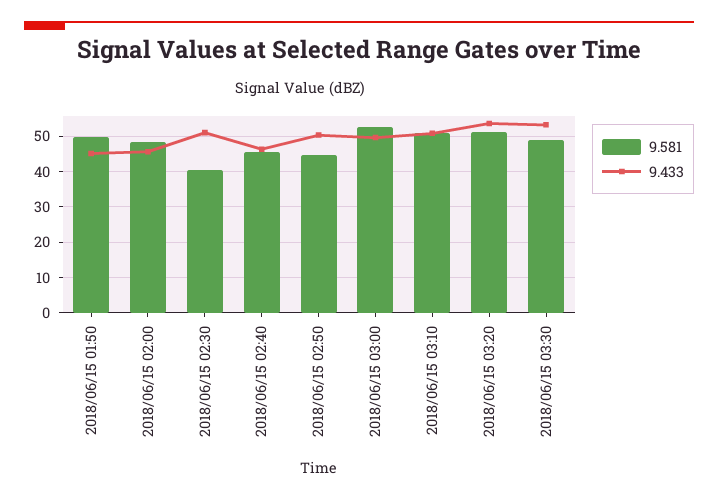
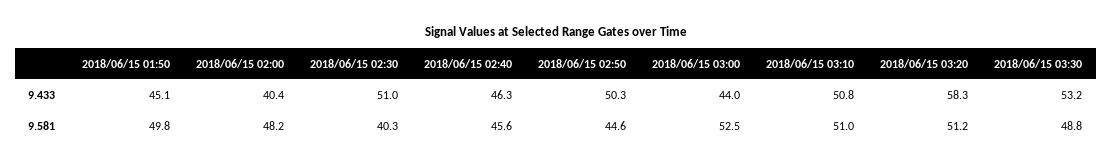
9.433, 2018/06/15 02:00: 46 -> 40.4
9.433, 2018/06/15 03:00: 50 -> 44
9.433, 2018/06/15 03:20: 54 -> 58.3

